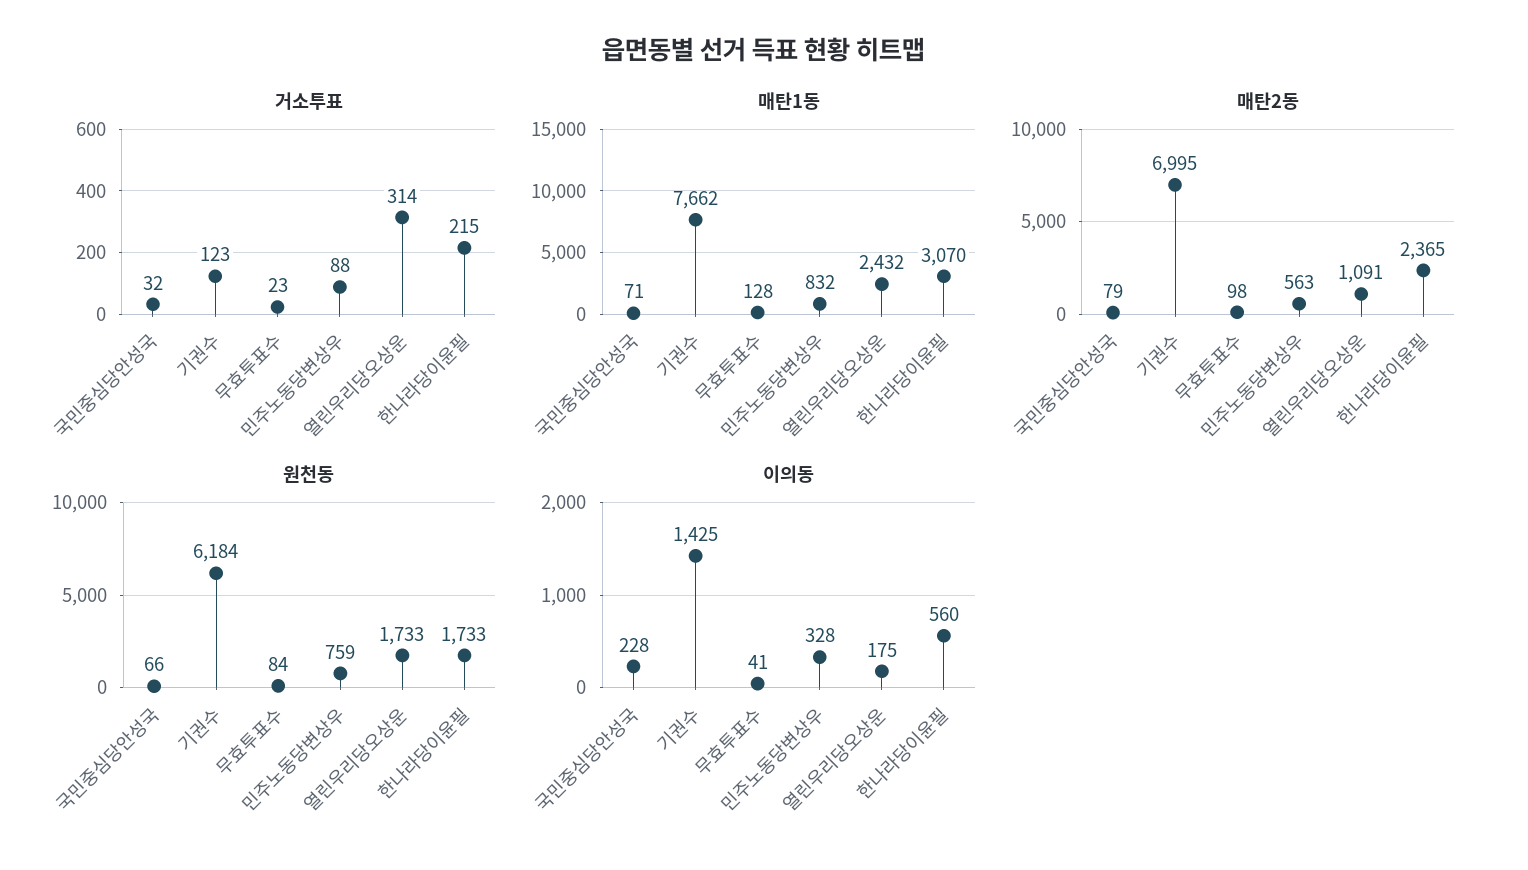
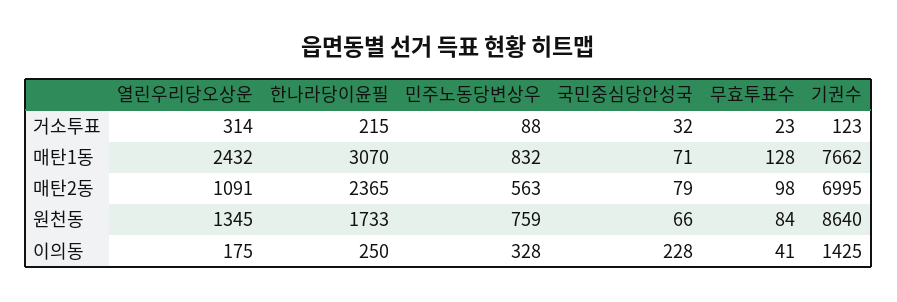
원천동, 기권수: 6184 -> 8640
원천동, 열린우리당오상운: 1733 -> 1345
이의동, 한나라당이윤필: 560 -> 250

